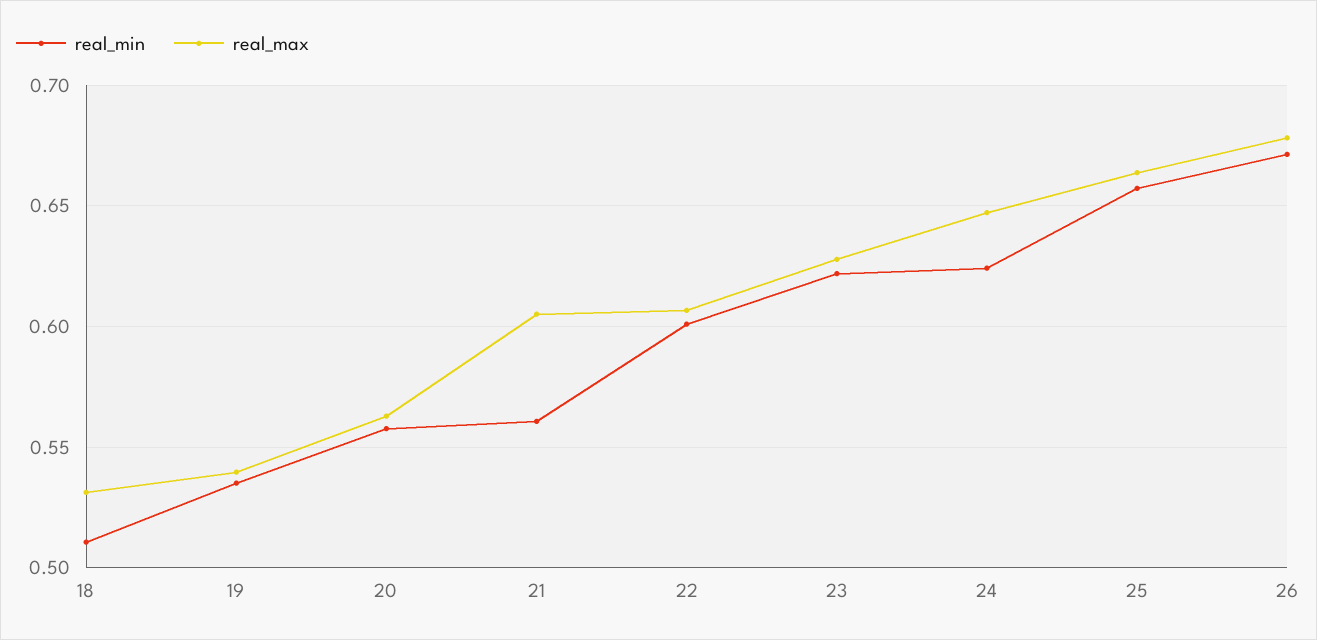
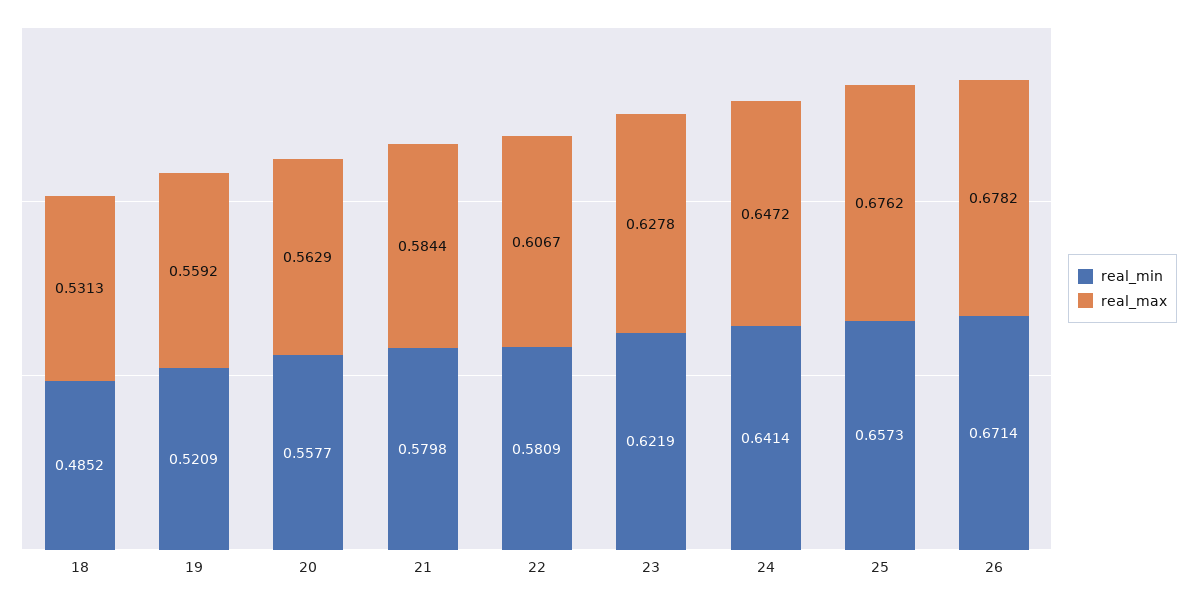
real_min, 18: 0.51 -> 0.4852
real_min, 19: 0.535 -> 0.5209
real_max, 19: 0.54 -> 0.5592
real_min, 21: 0.56 -> 0.5798
real_max, 21: 0.605 -> 0.5844
real_min, 22: 0.6 -> 0.5809
real_min, 24: 0.625 -> 0.6414
real_max, 25: 0.665 -> 0.6762

